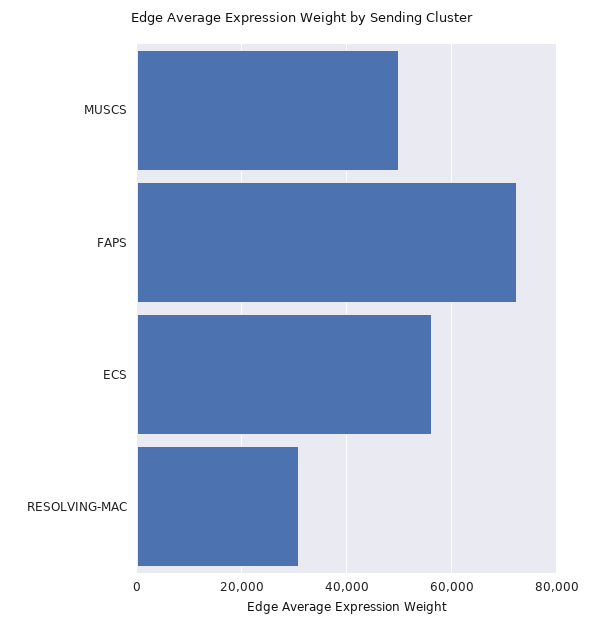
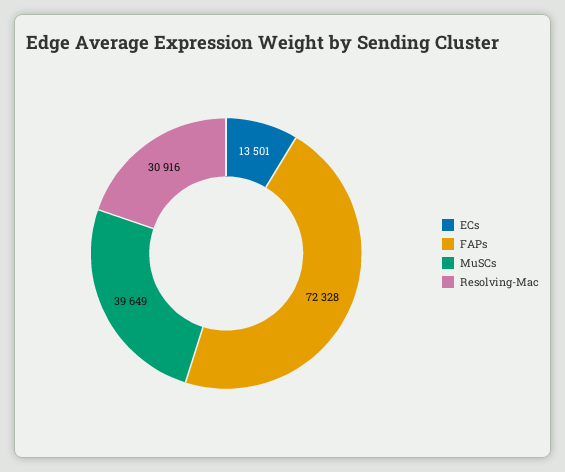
MUSCS: 50000 -> 39649
ECS: 56000 -> 13501

